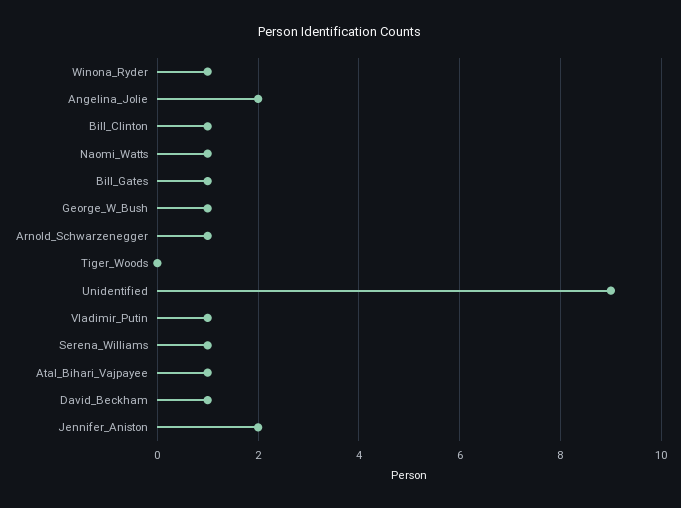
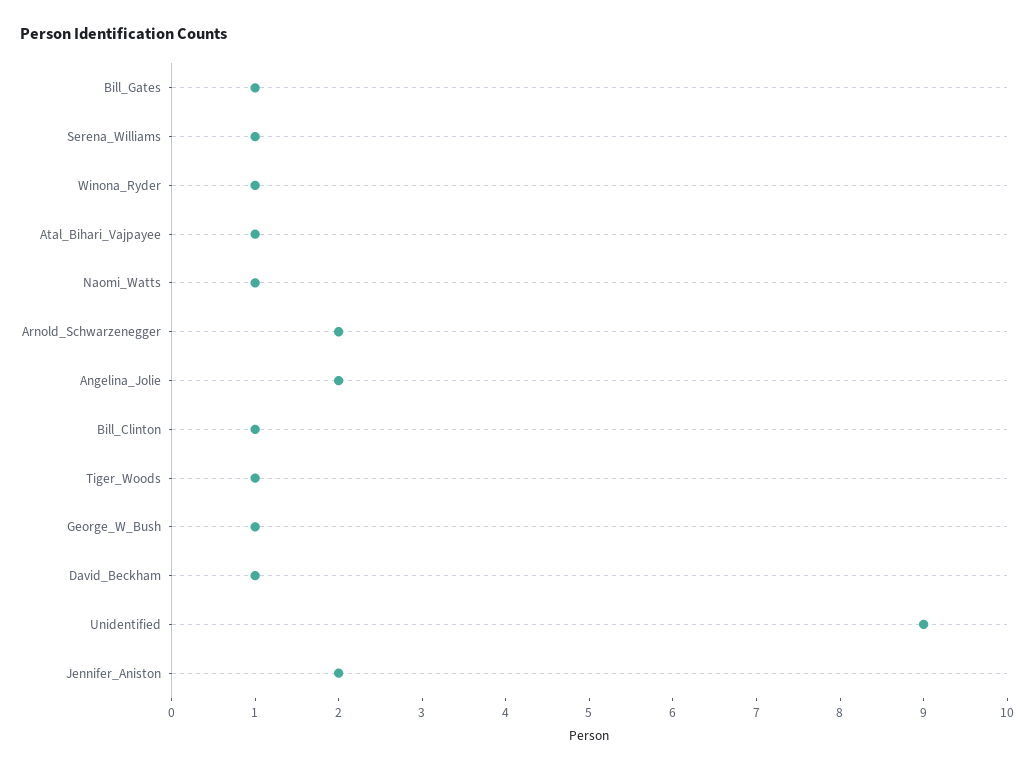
Arnold_Schwarzenegger: 1 -> 2
Tiger_Woods: 0 -> 1
Vladimir_Putin: 1 -> none

